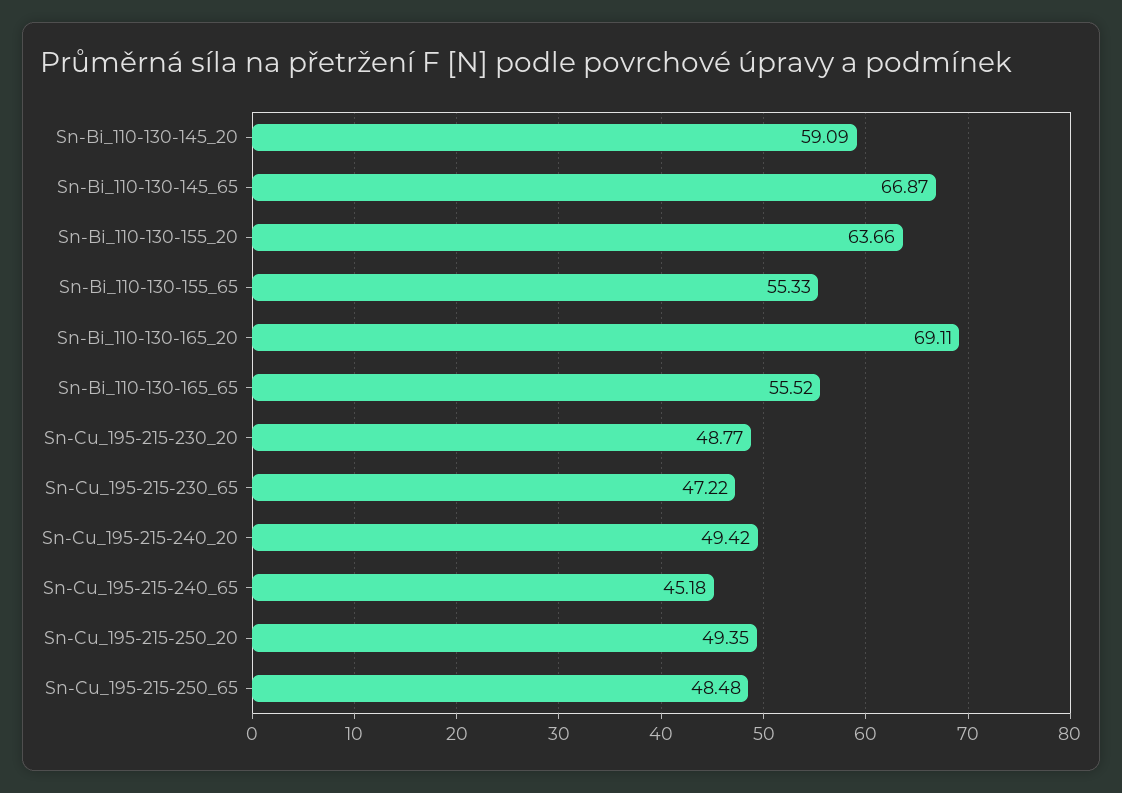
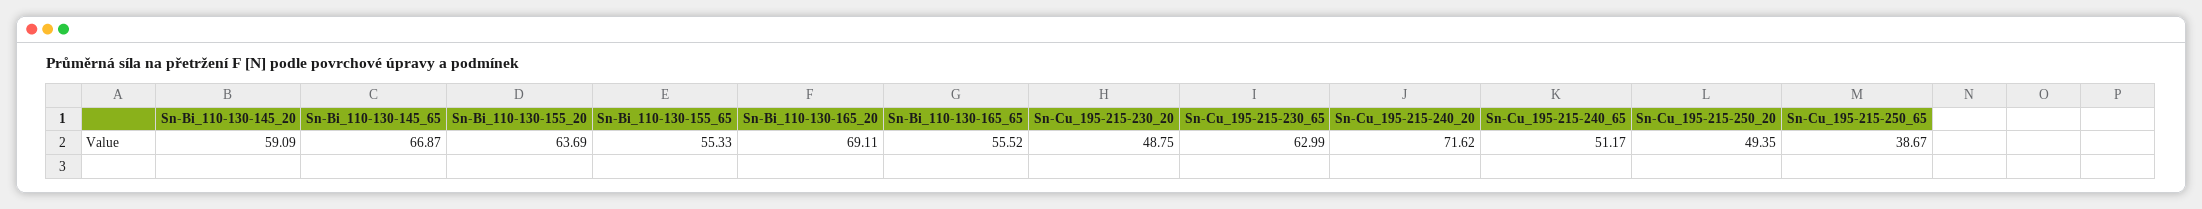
Sn-Bi_110-130-155_20: 63.66 -> 63.69
Sn-Cu_195-215-230_20: 48.77 -> 48.75
Sn-Cu_195-215-230_65: 47.22 -> 62.99
Sn-Cu_195-215-240_20: 49.42 -> 71.62
Sn-Cu_195-215-240_65: 45.18 -> 51.17
Sn-Cu_195-215-250_65: 48.48 -> 38.67

